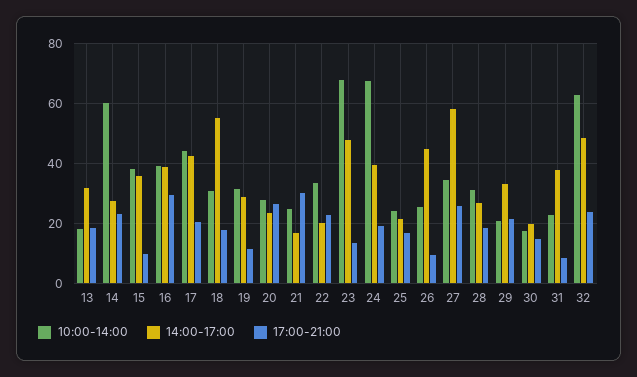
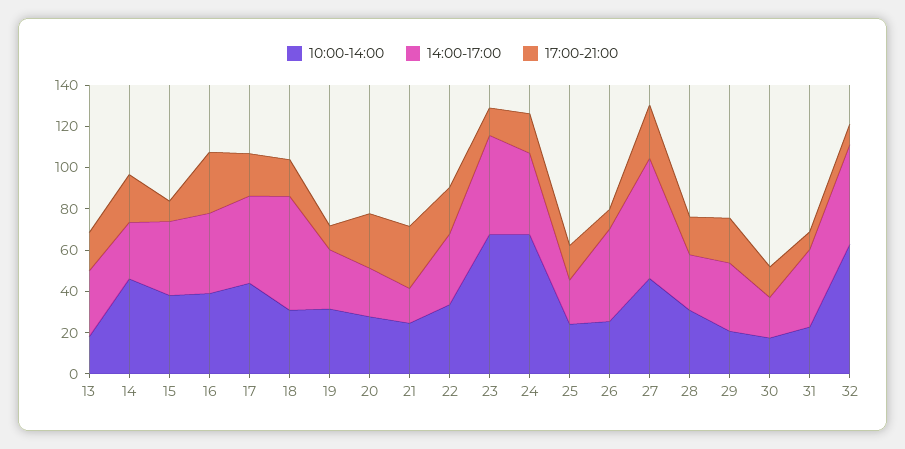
10:00-14:00, 14: 60 -> 45
14:00-17:00, 22: 20 -> 35
10:00-14:00, 27: 34 -> 45
17:00-21:00, 32: 24 -> 10

